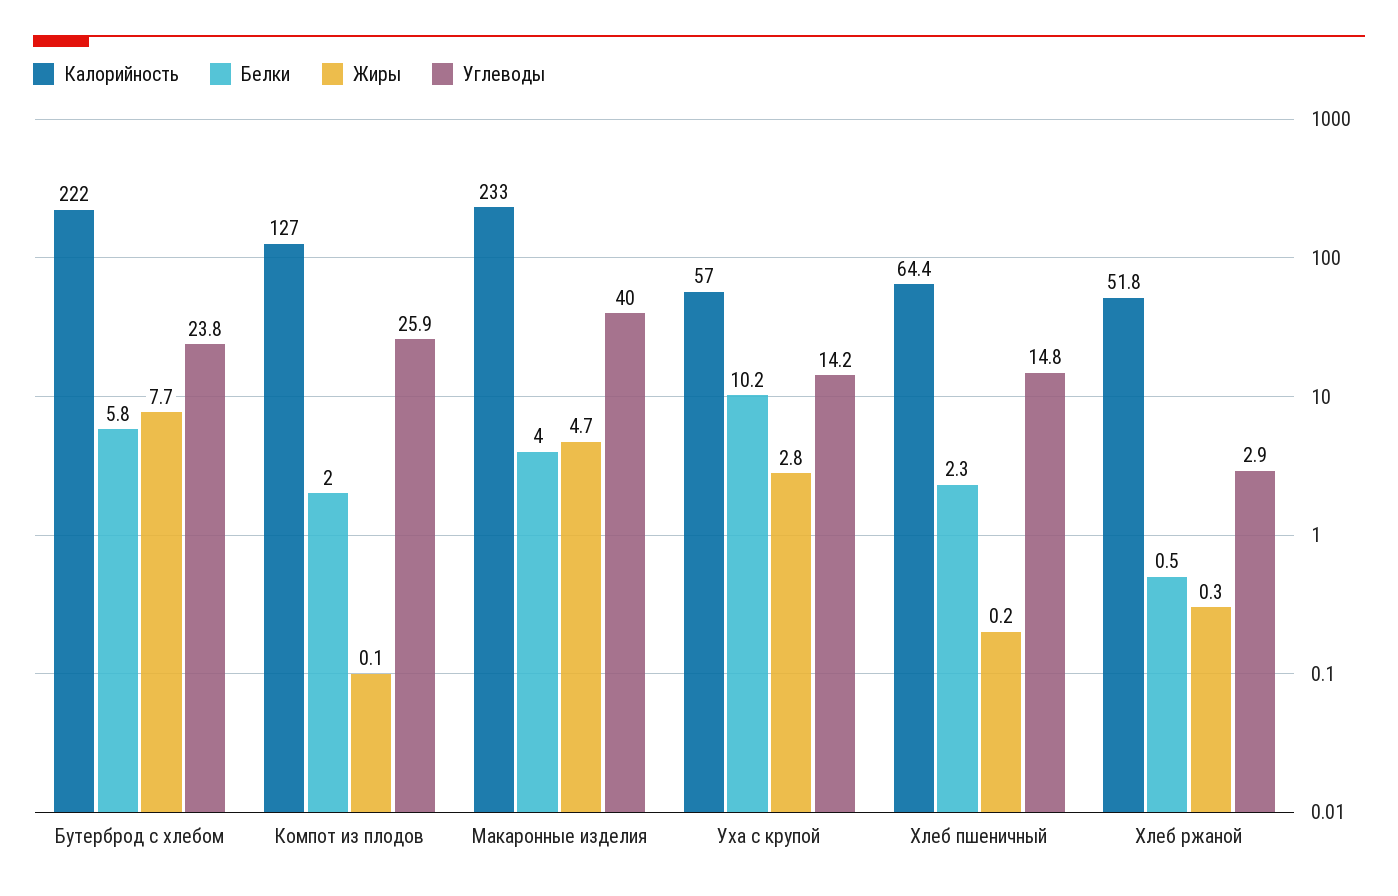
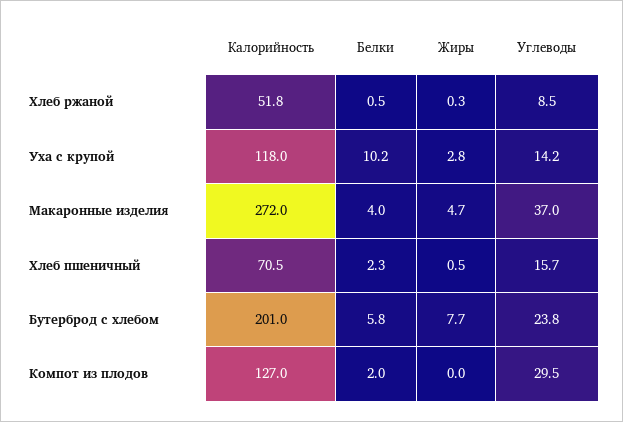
Калорийность, Бутерброд с хлебом: 222 -> 201
Жиры, Компот из плодов: 0.1 -> 0
Углеводы, Компот из плодов: 25.9 -> 29.5
Калорийность, Макаронные изделия: 233 -> 272
Углеводы, Макаронные изделия: 40 -> 37
Калорийность, Уха с крупой: 57 -> 118
Калорийность, Хлеб пшеничный: 64.4 -> 70.5
Жиры, Хлеб пшеничный: 0.2 -> 0.5
Углеводы, Хлеб пшеничный: 14.8 -> 15.7
Углеводы, Хлеб ржаной: 2.9 -> 8.5

